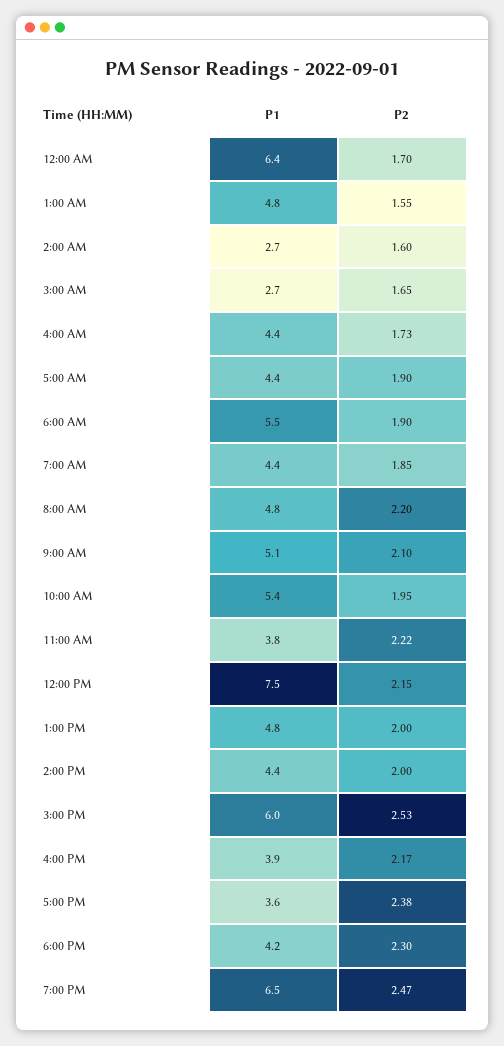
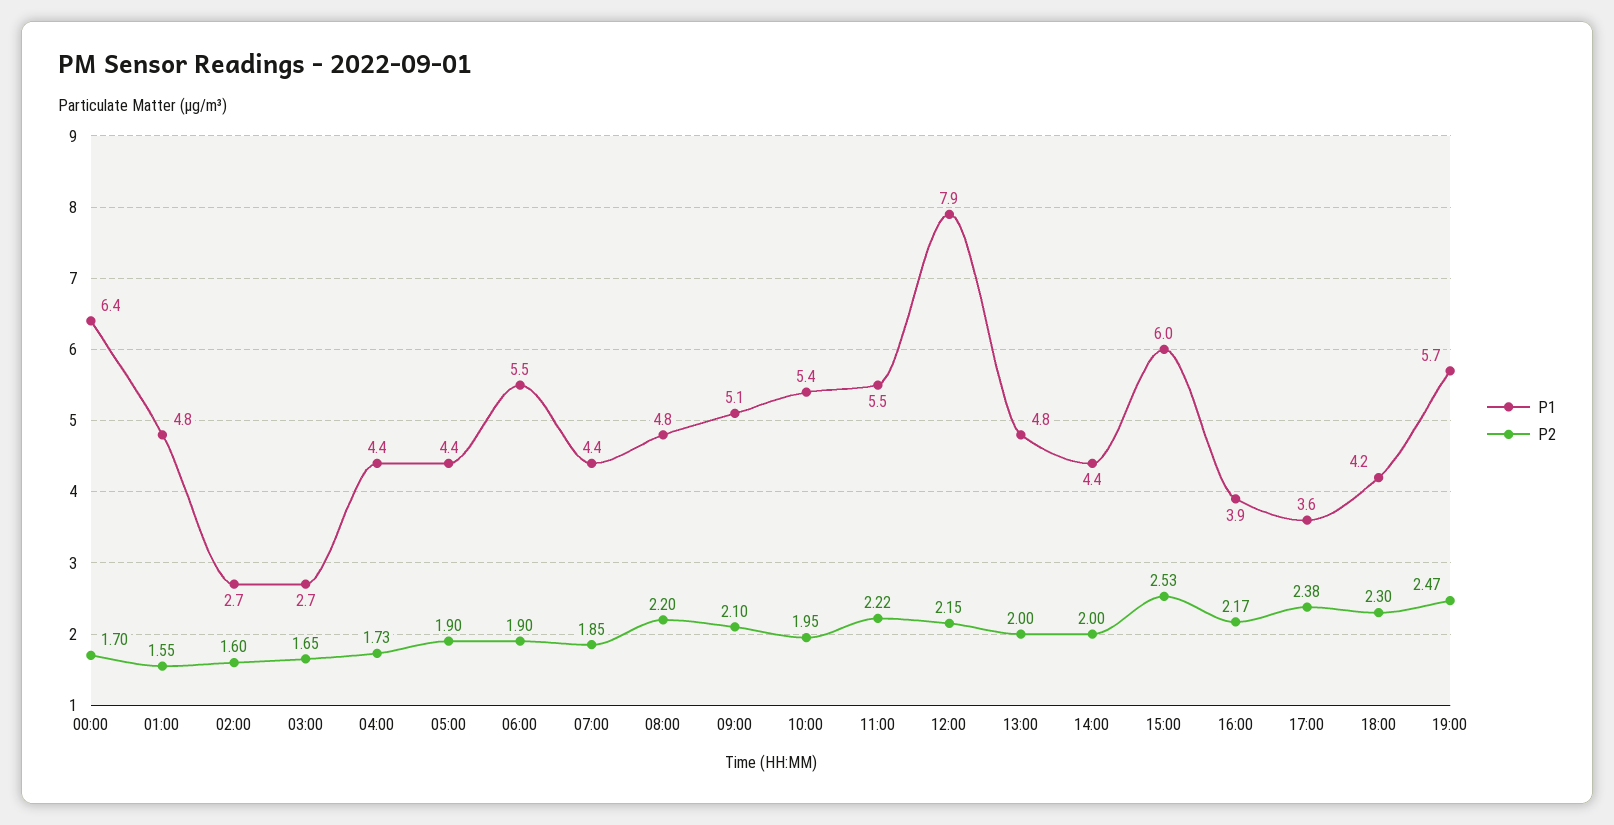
P1, 11:00 AM: 3.8 -> 5.5
P1, 12:00 PM: 7.5 -> 7.9
P1, 7:00 PM: 6.5 -> 5.7

